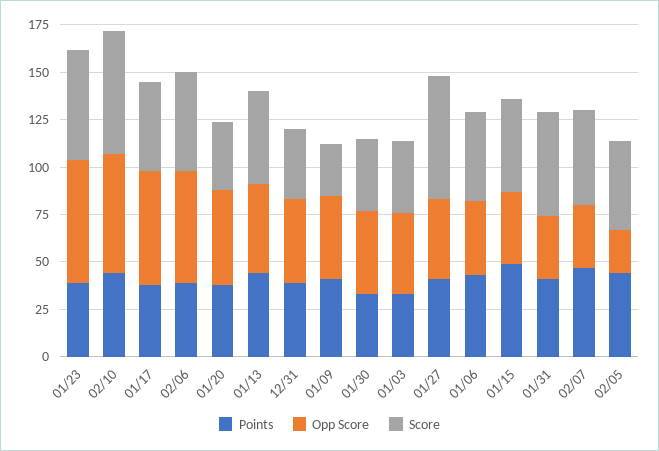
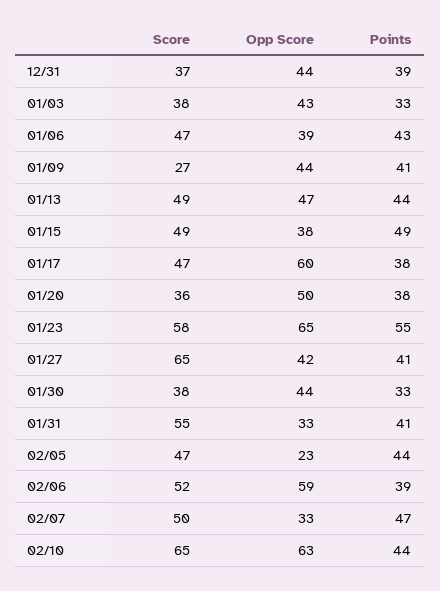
Points, 01/23: 40 -> 55

